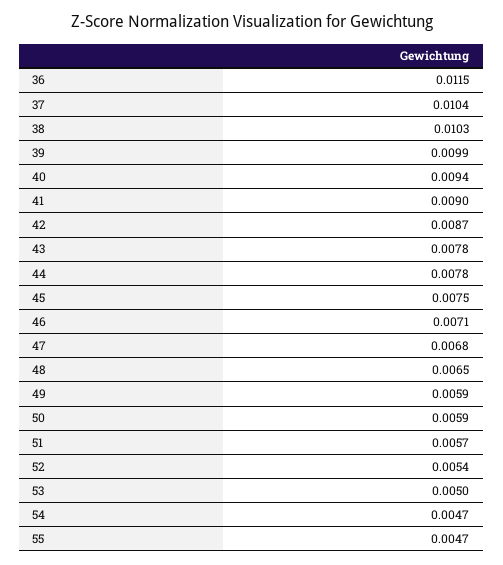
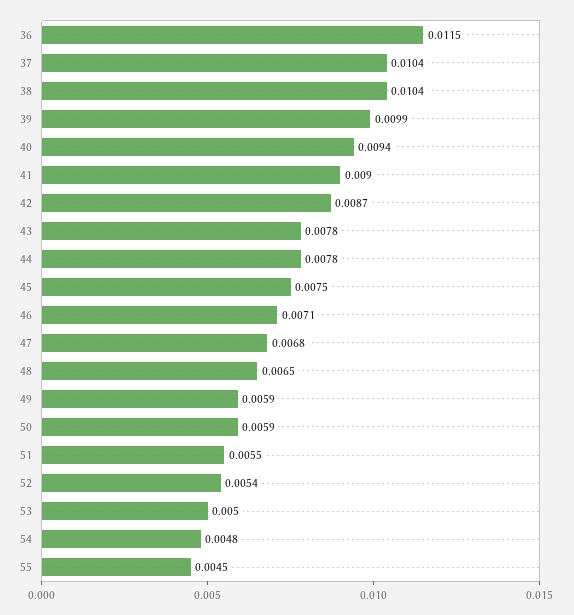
38: 0.0103 -> 0.0104
51: 0.0057 -> 0.0055
54: 0.0047 -> 0.0048
55: 0.0047 -> 0.0045

